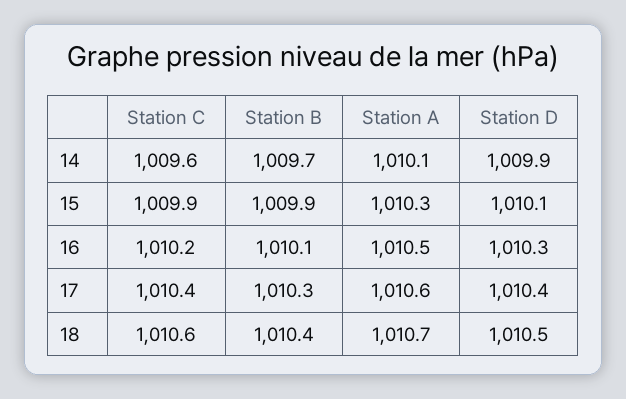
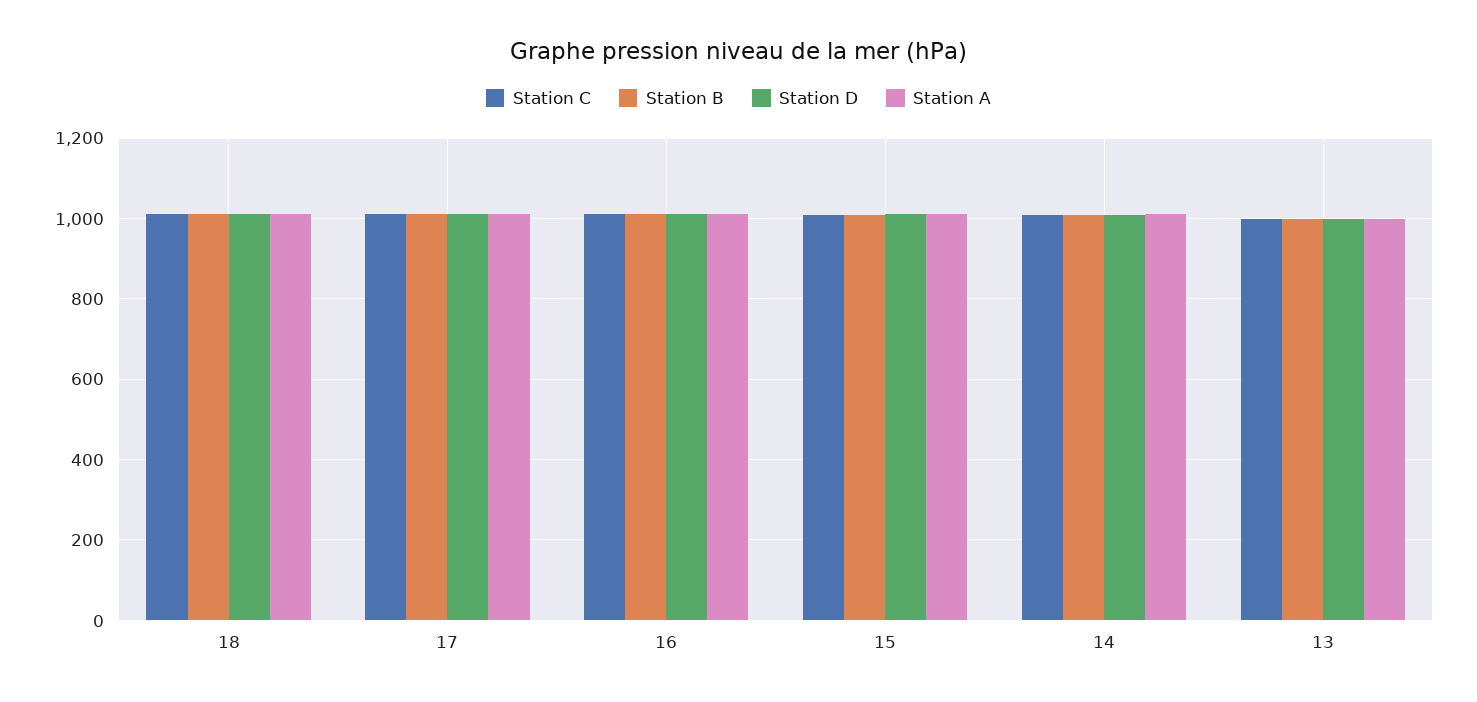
Station C, 13: none -> 1000
Station B, 13: none -> 1000
Station D, 13: none -> 1000
Station A, 13: none -> 1000

